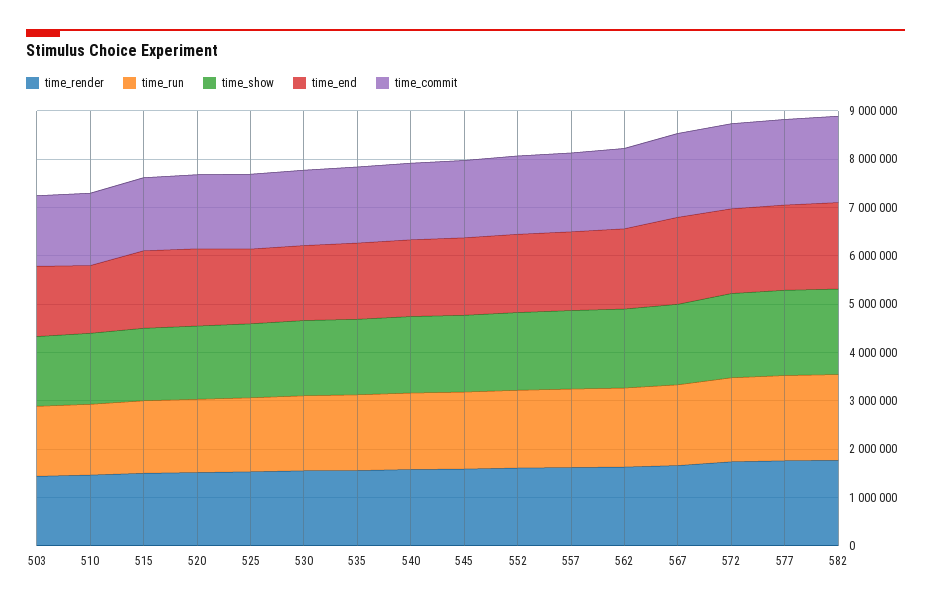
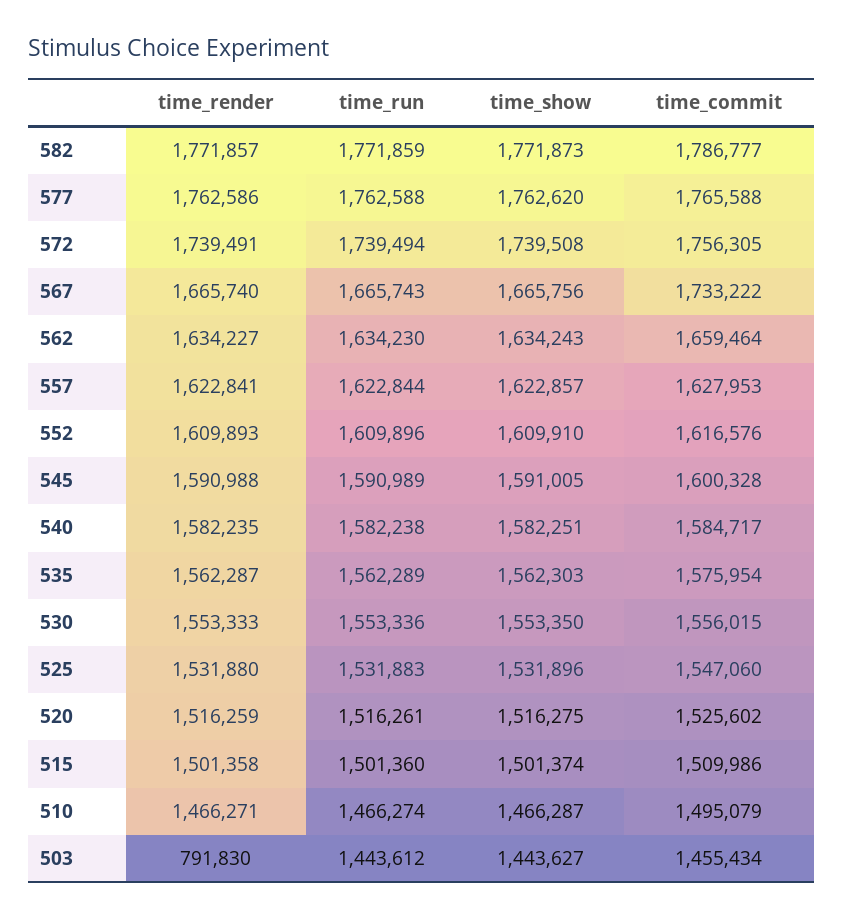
time_render, 503: 1400000 -> 791830
time_end, 503: 1400000 -> none
time_end, 510: 1400000 -> none
time_end, 515: 1600000 -> none
time_end, 520: 1600000 -> none
time_end, 525: 1600000 -> none
time_end, 530: 1600000 -> none
time_end, 535: 1600000 -> none
time_end, 540: 1600000 -> none
time_end, 545: 1600000 -> none
time_end, 552: 1600000 -> none
time_end, 557: 1600000 -> none
time_end, 562: 1600000 -> none
time_end, 567: 1800000 -> none
time_end, 572: 1800000 -> none
time_end, 577: 1800000 -> none
time_end, 582: 1800000 -> none

